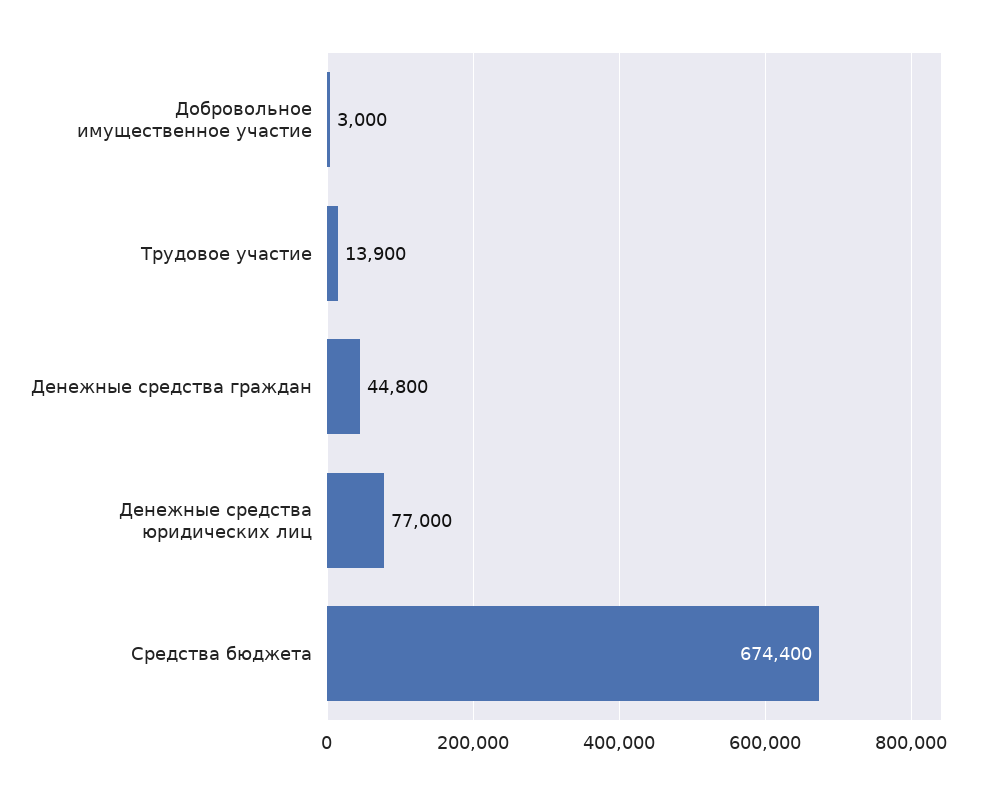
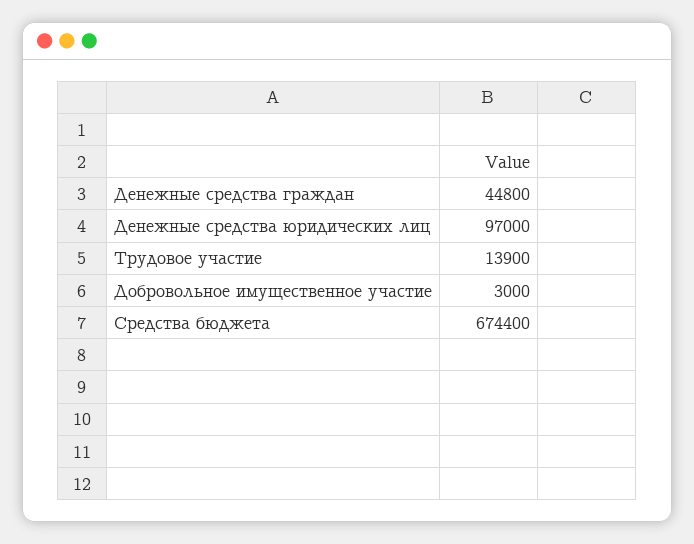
Денежные средства юридических лиц: 77000 -> 97000

